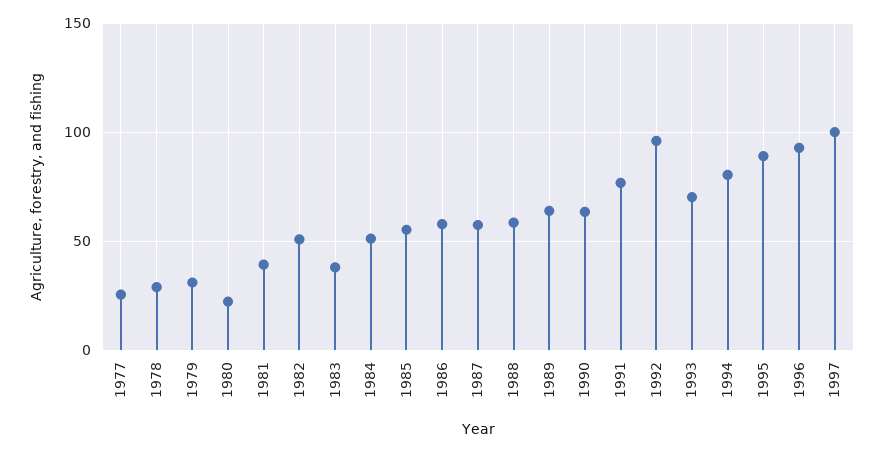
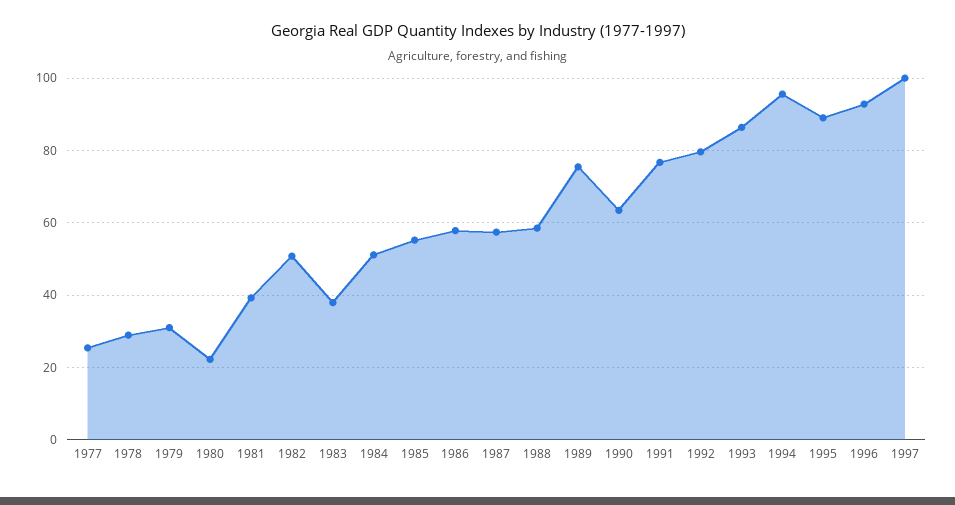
1989: 65 -> 76
1992: 95 -> 80
1993: 70 -> 86
1994: 80 -> 96

